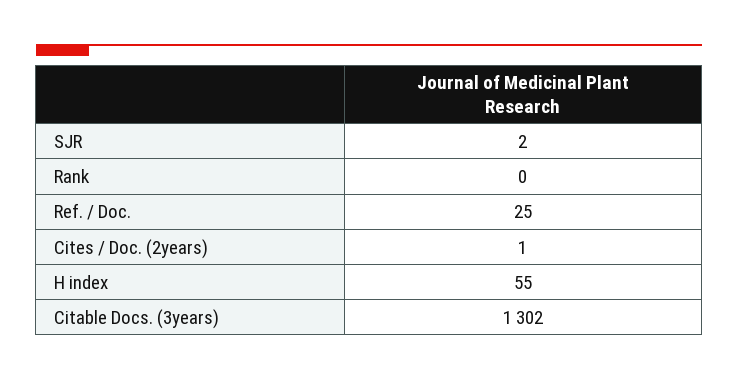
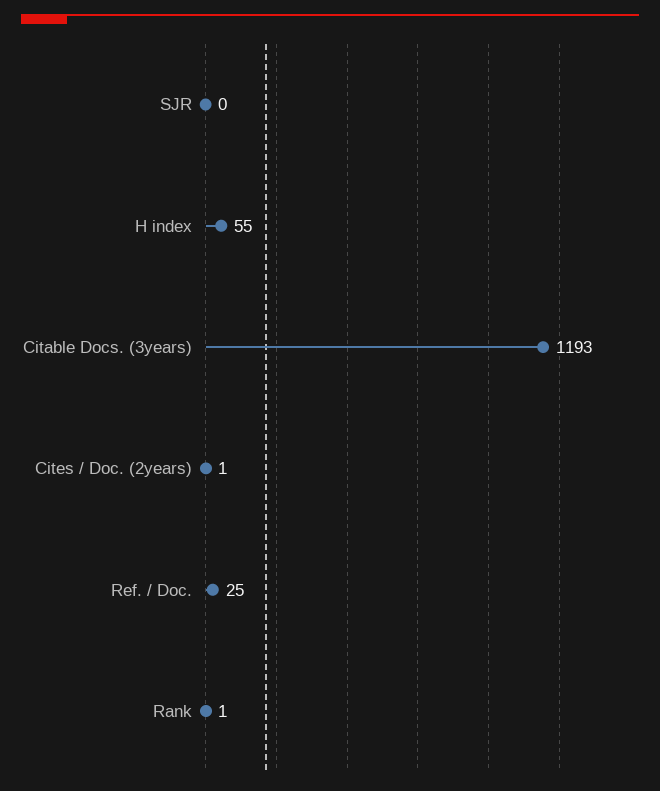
SJR: 2 -> 0
Rank: 0 -> 1
Citable Docs. (3years): 1302 -> 1193

